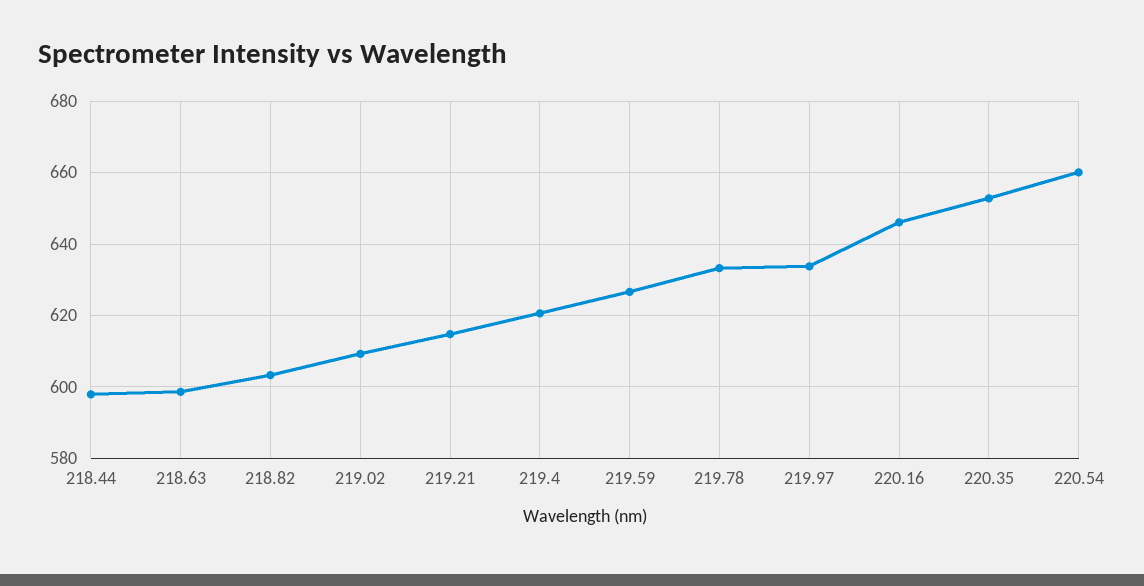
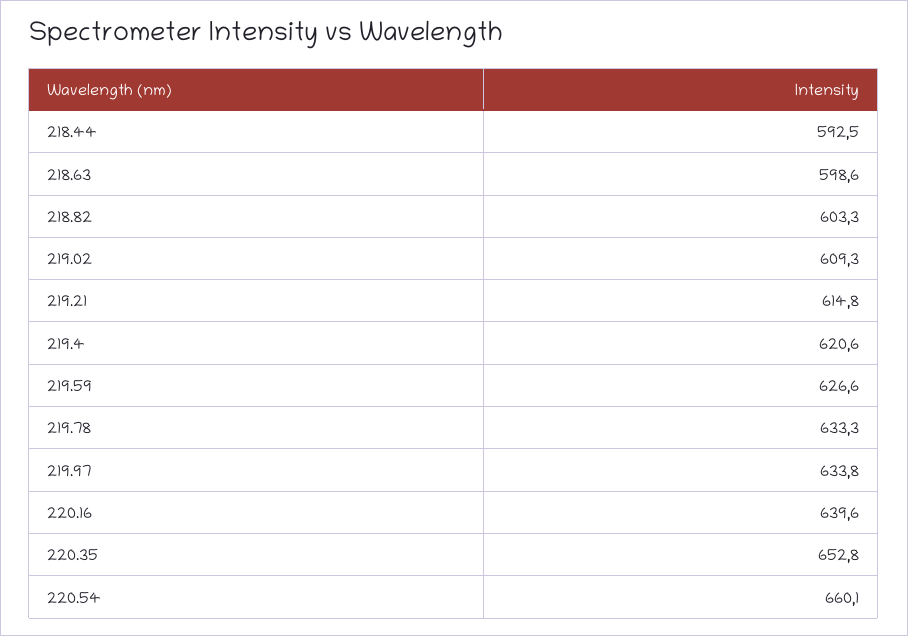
218.44: 598 -> 592.5
220.16: 646 -> 639.6

